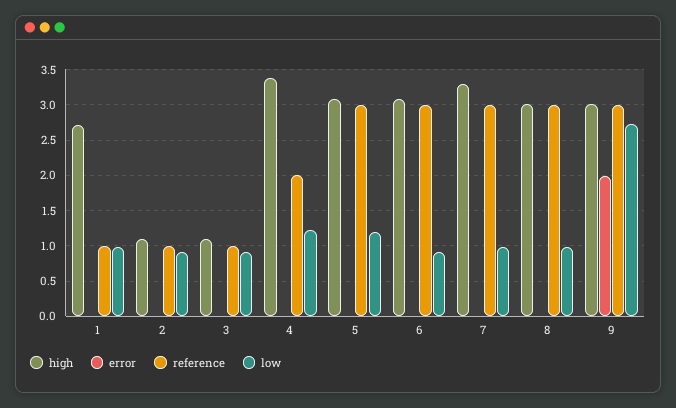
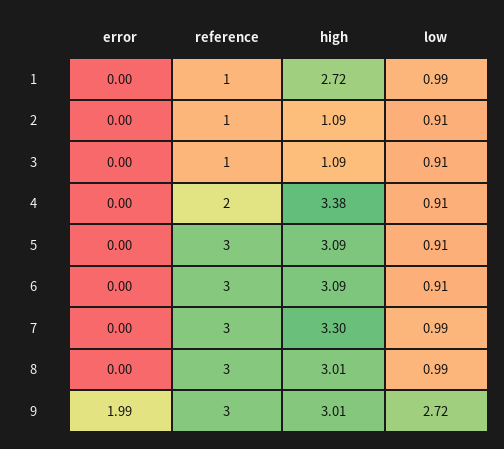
low, 4: 1.2 -> 0.91
low, 5: 1.2 -> 0.91

